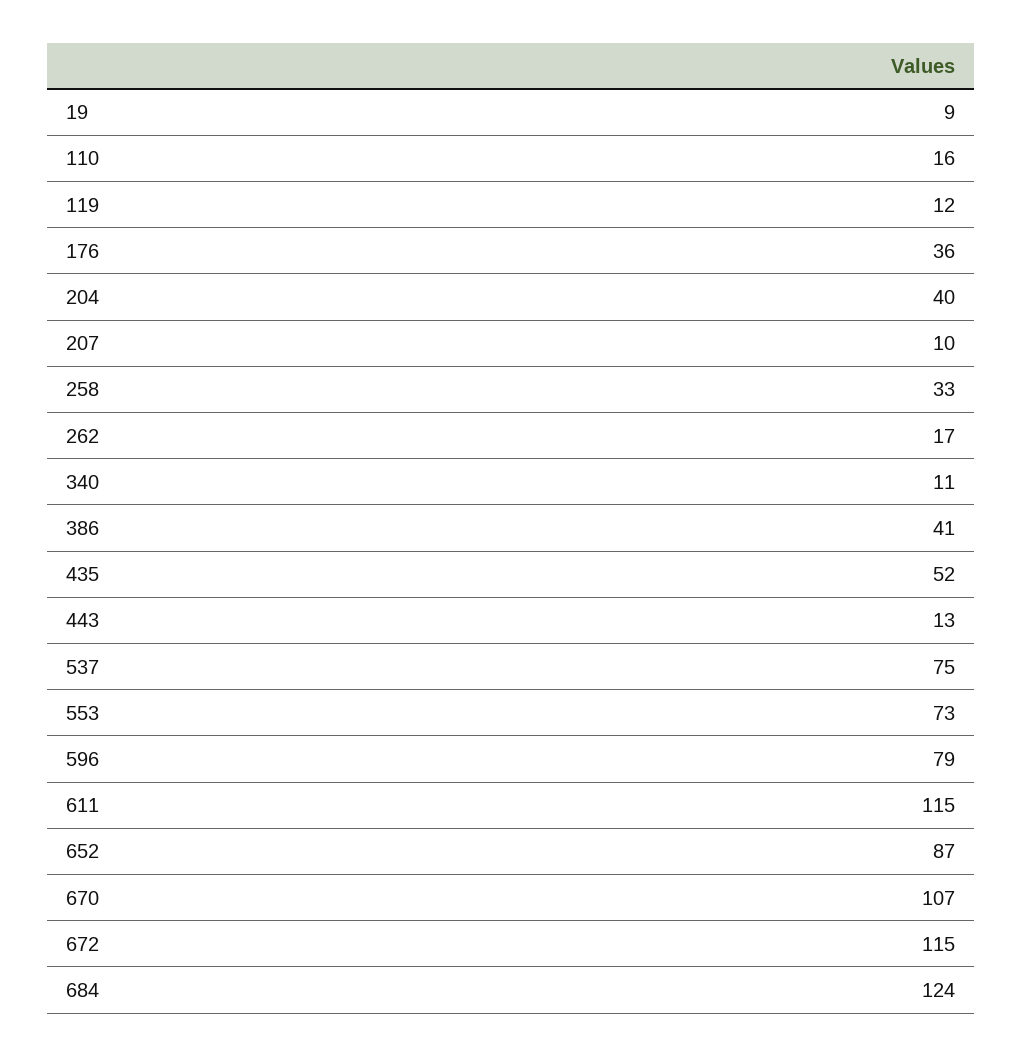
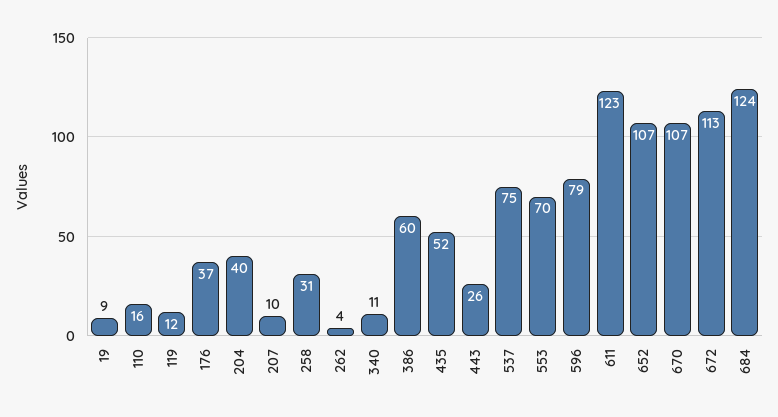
176: 36 -> 37
258: 33 -> 31
262: 17 -> 4
386: 41 -> 60
443: 13 -> 26
553: 73 -> 70
611: 115 -> 123
652: 87 -> 107
672: 115 -> 113

